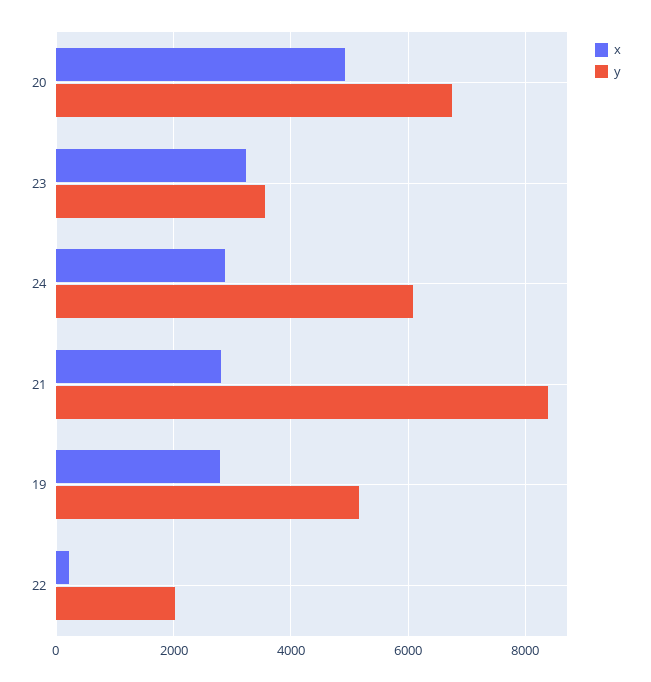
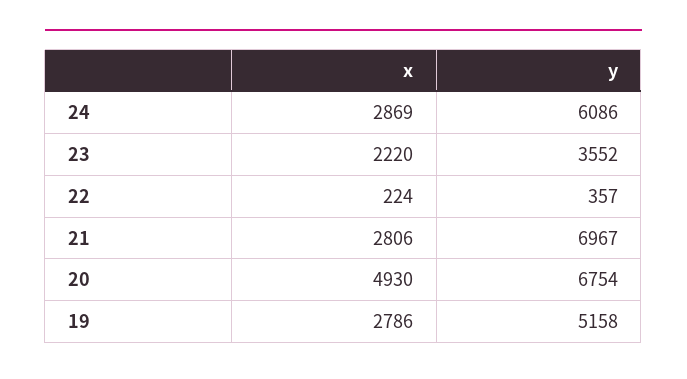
x, 23: 3200 -> 2220
y, 21: 8400 -> 6967
y, 22: 2000 -> 357

